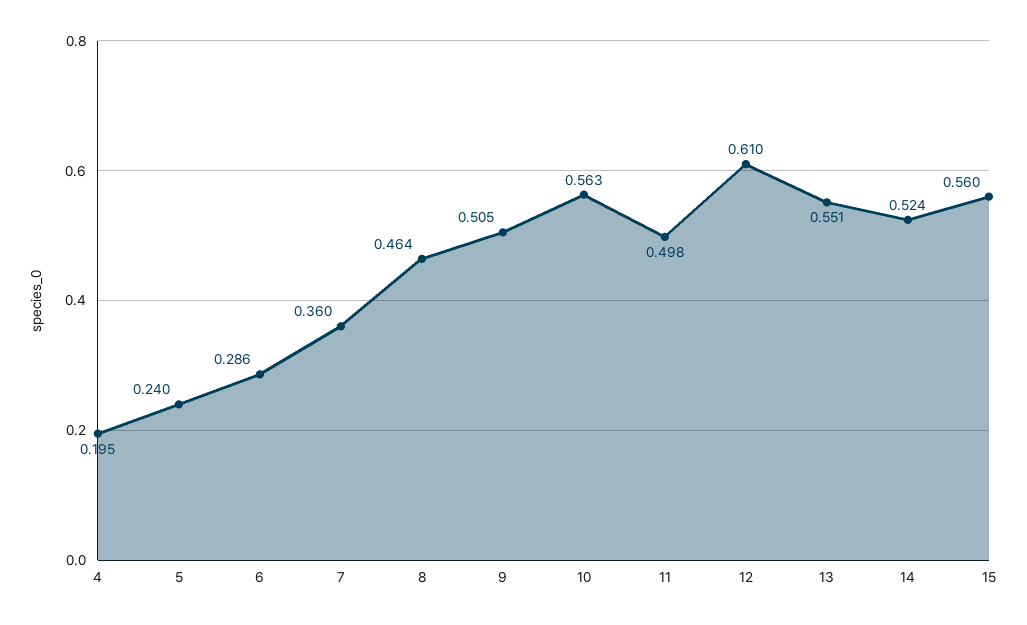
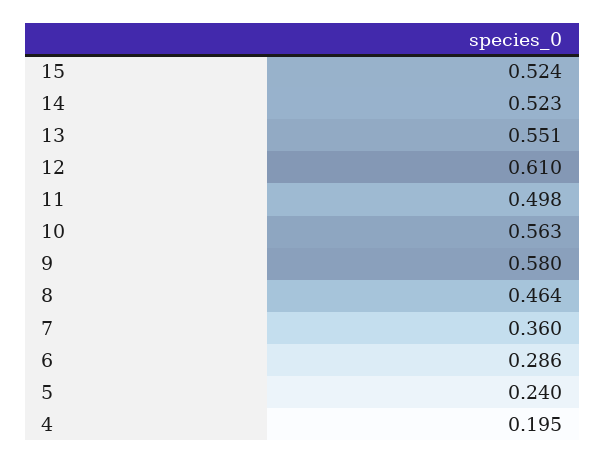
9: 0.505 -> 0.58
14: 0.524 -> 0.523
15: 0.56 -> 0.524

